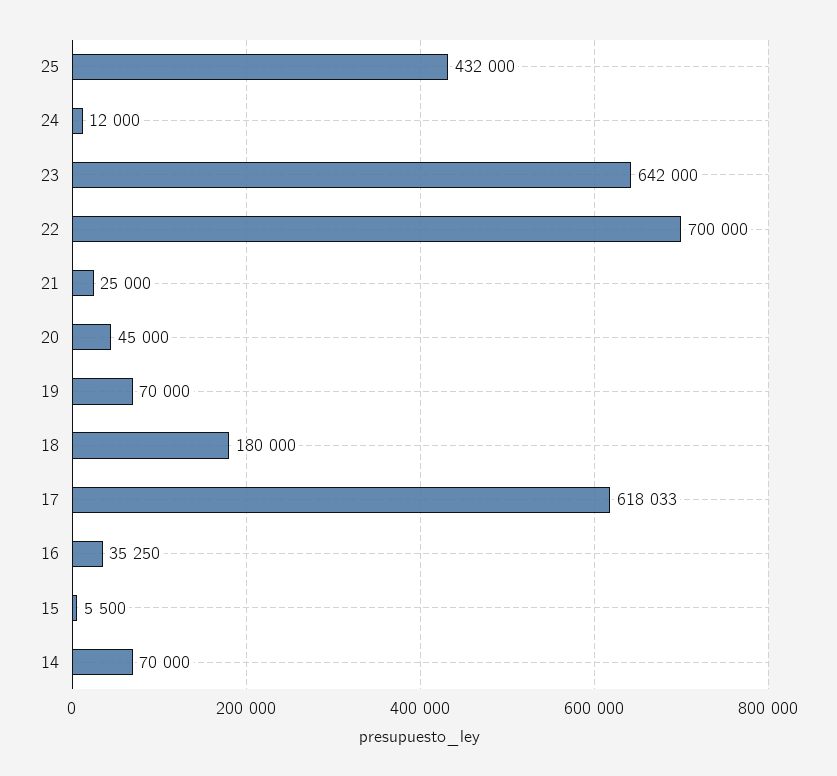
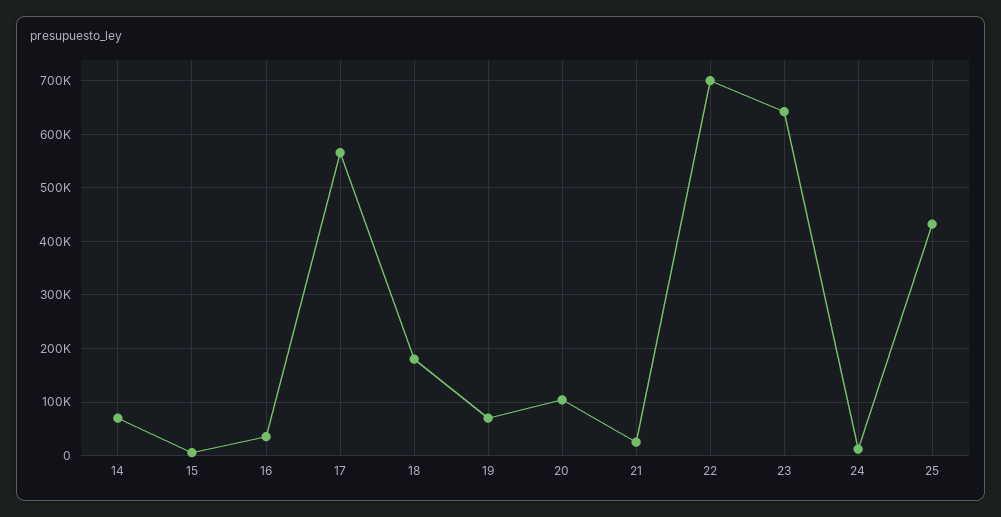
20: 45000 -> 100000
17: 618033 -> 560000

